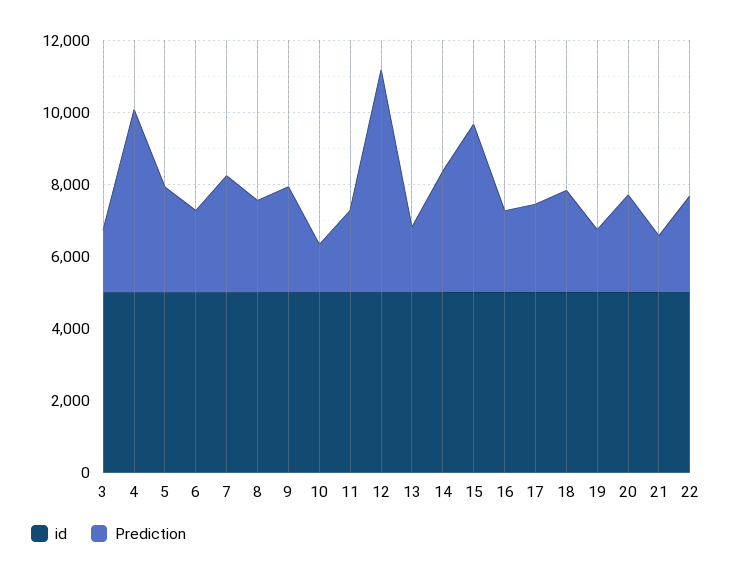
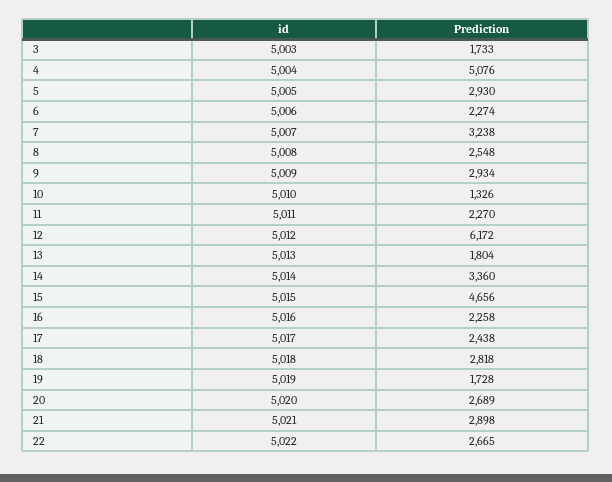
Prediction, 21: 1500 -> 2898

